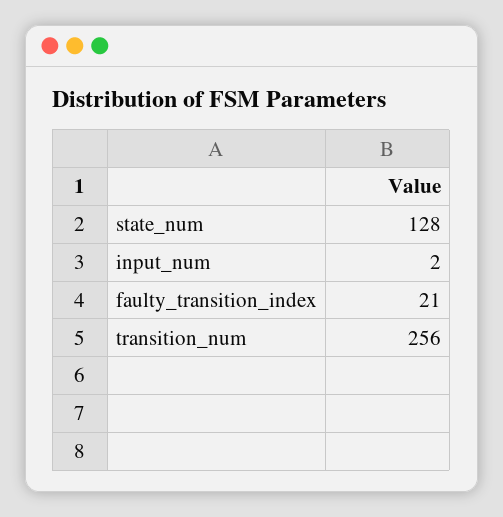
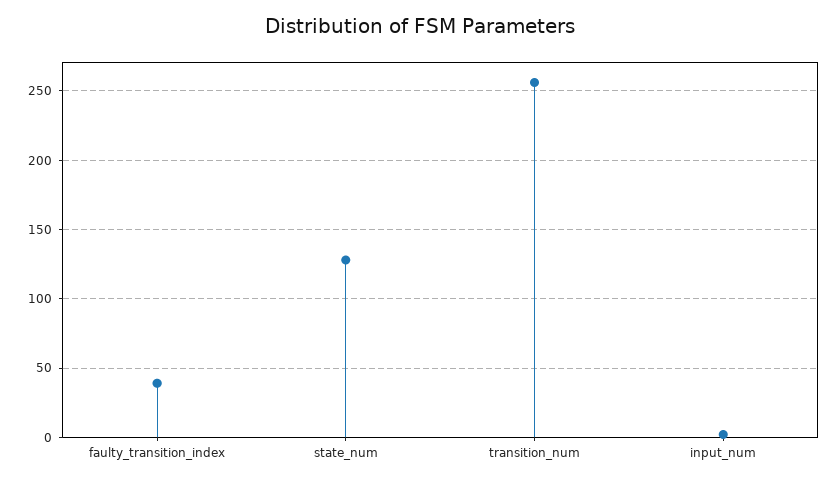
faulty_transition_index: 21 -> 40

